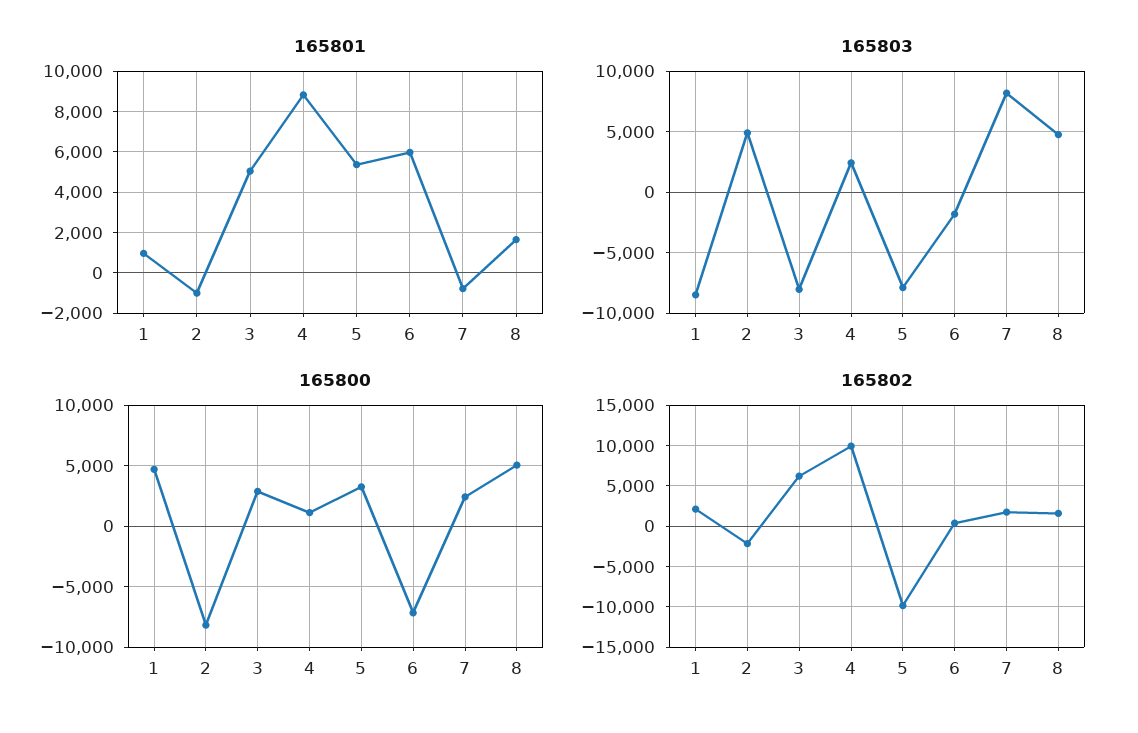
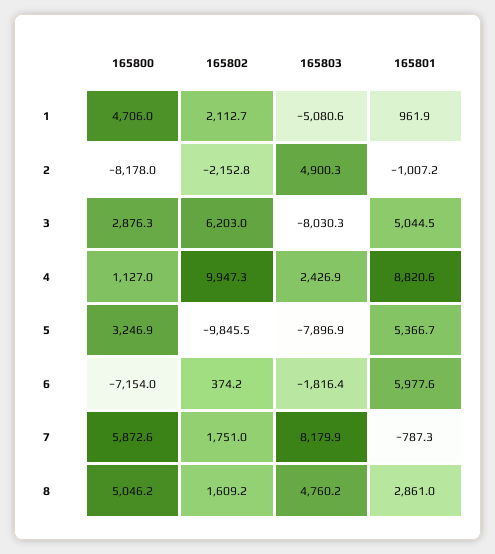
165801, 8: 1500 -> 2861
165803, 1: -8500 -> -5080.6
165800, 7: 2500 -> 5872.6

